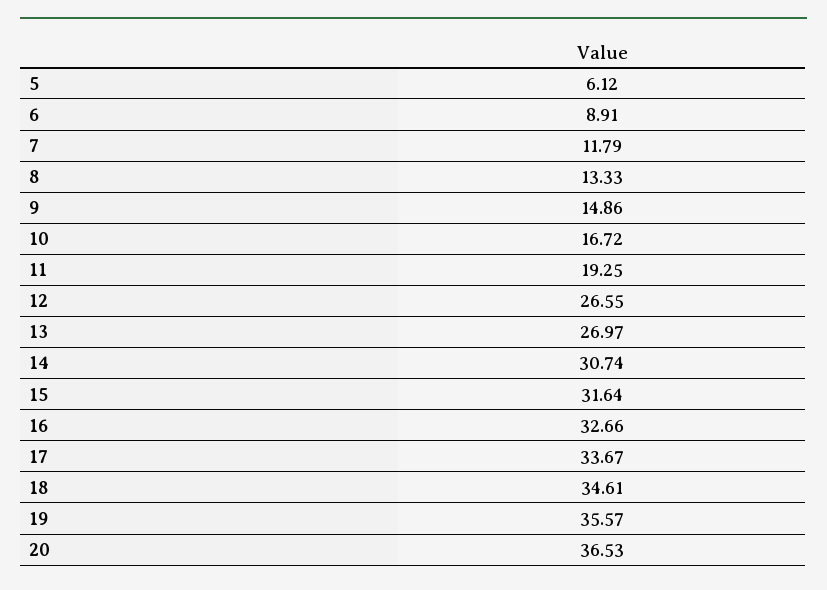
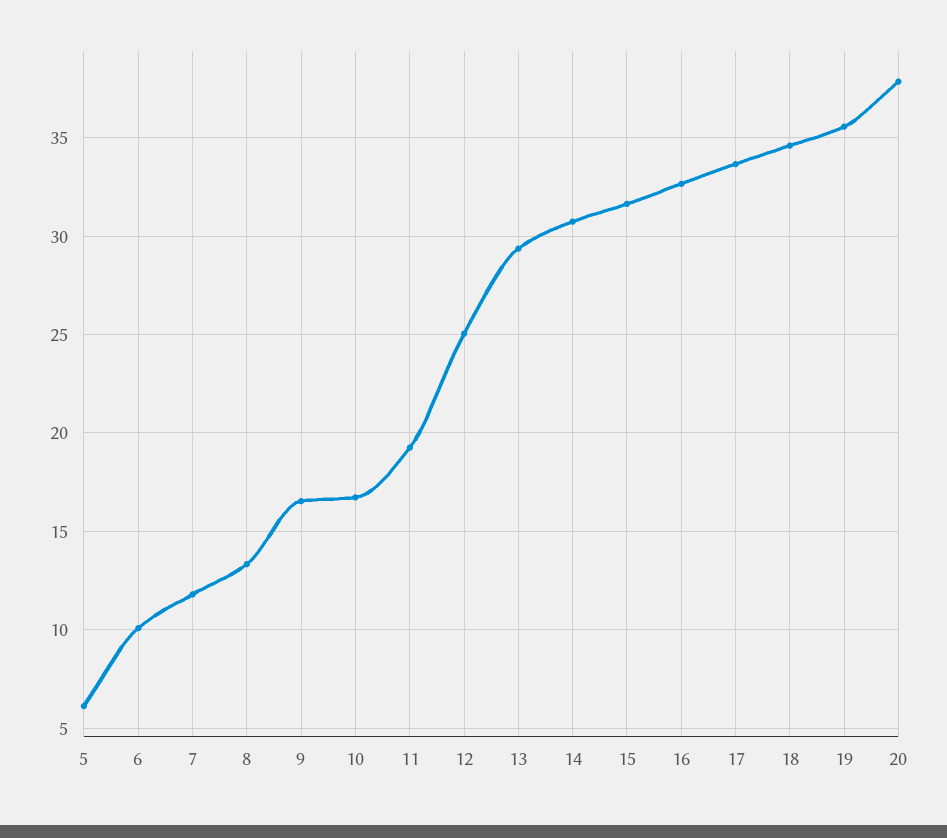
6: 8.91 -> 10
9: 14.86 -> 16.5
12: 26.55 -> 25
13: 26.97 -> 29.5
20: 36.53 -> 38

